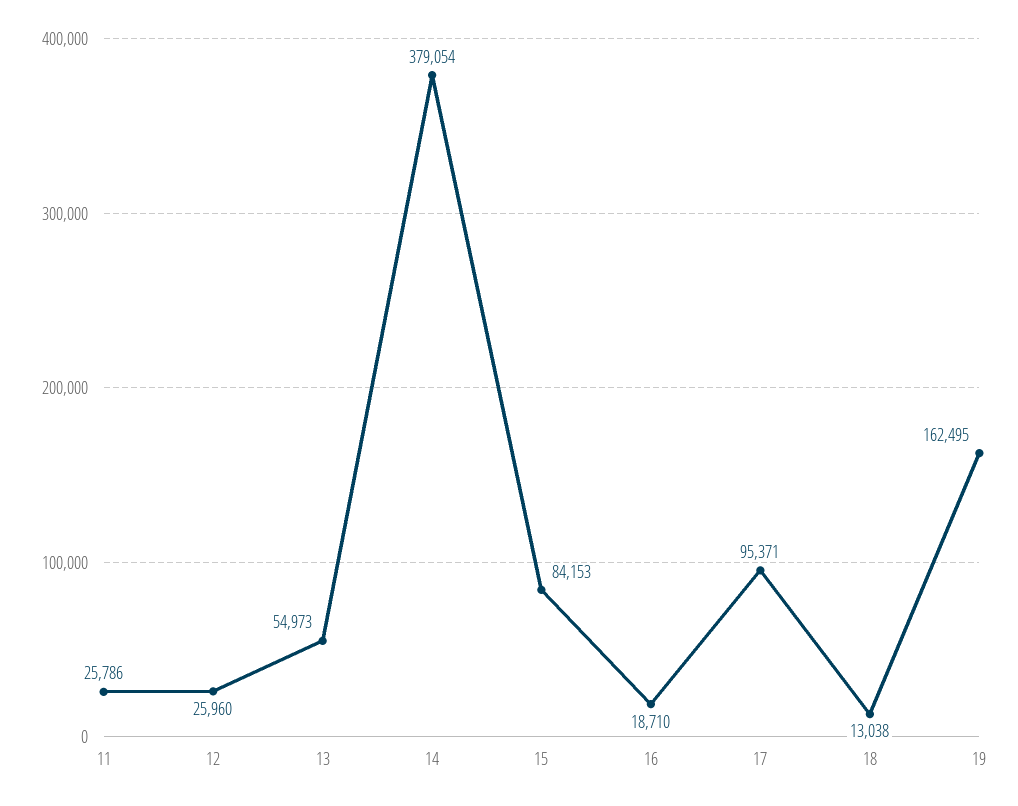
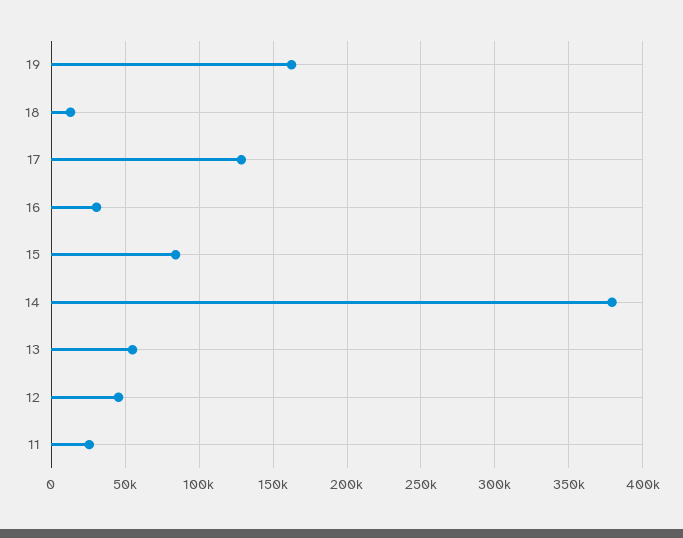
12: 25960 -> 45000
16: 18710 -> 30000
17: 95371 -> 130000

